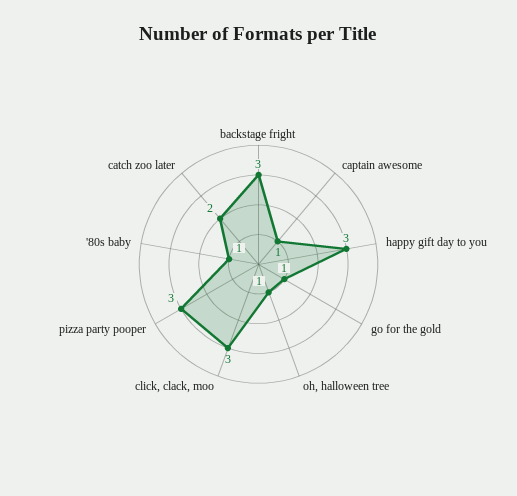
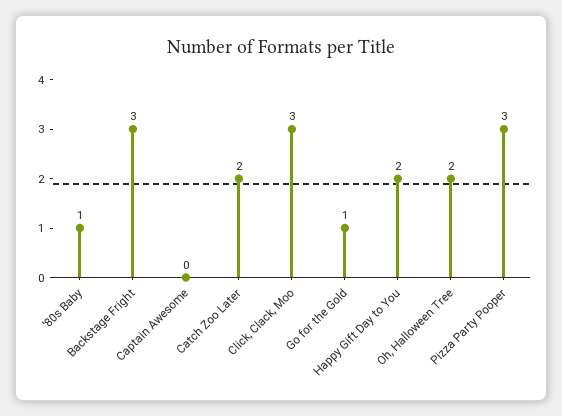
captain awesome: 1 -> 0
happy gift day to you: 3 -> 2
oh, halloween tree: 1 -> 2

